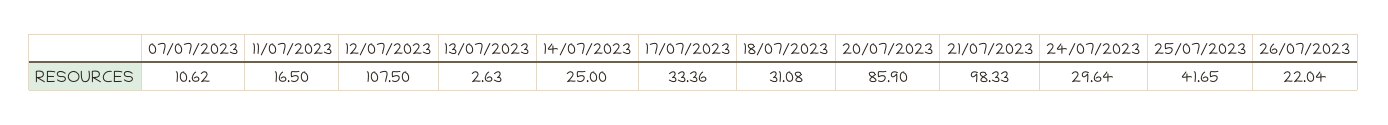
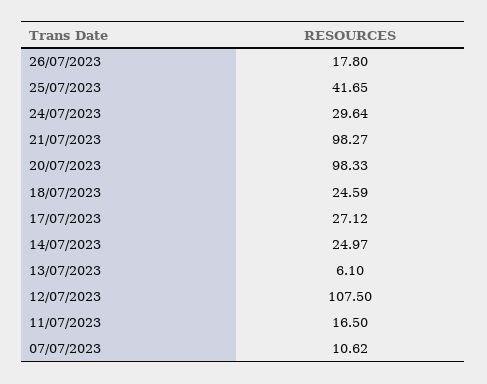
13/07/2023: 2.63 -> 6.1
14/07/2023: 25 -> 24.97
17/07/2023: 33.36 -> 27.12
18/07/2023: 31.08 -> 24.59
20/07/2023: 85.9 -> 98.33
21/07/2023: 98.33 -> 98.27
26/07/2023: 22.04 -> 17.8

